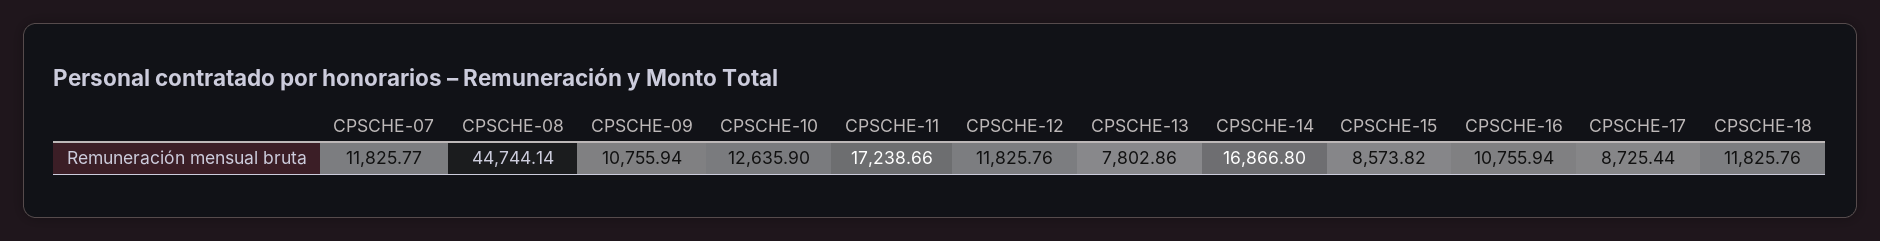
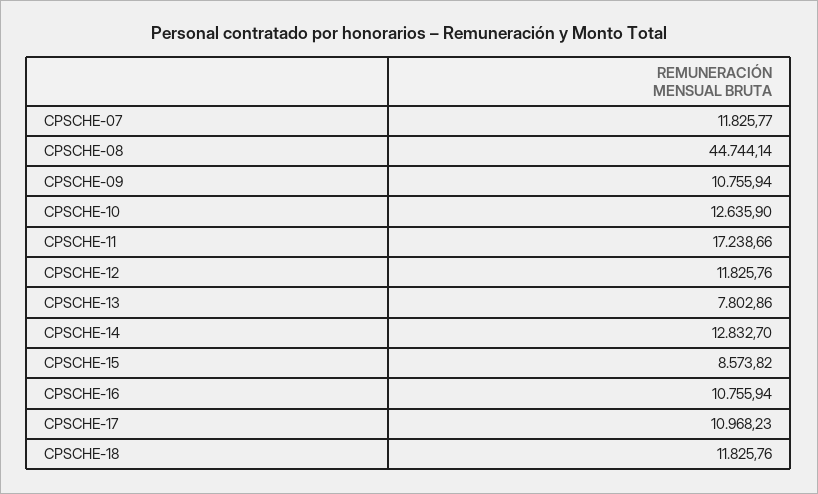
CPSCHE-14: 16866.8 -> 12832.7
CPSCHE-17: 8725.44 -> 10968.23

